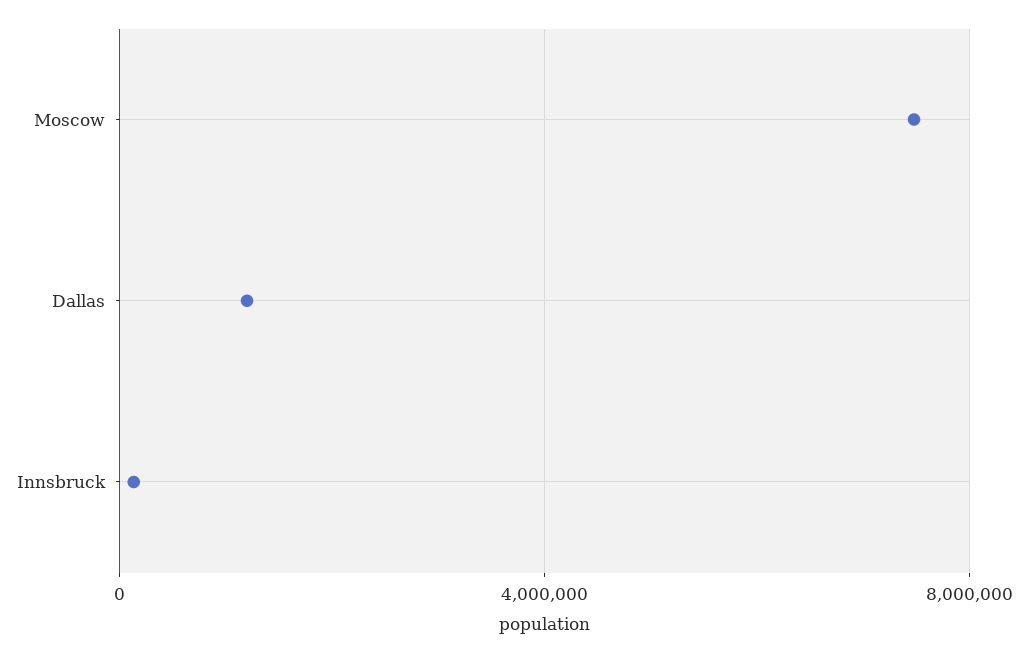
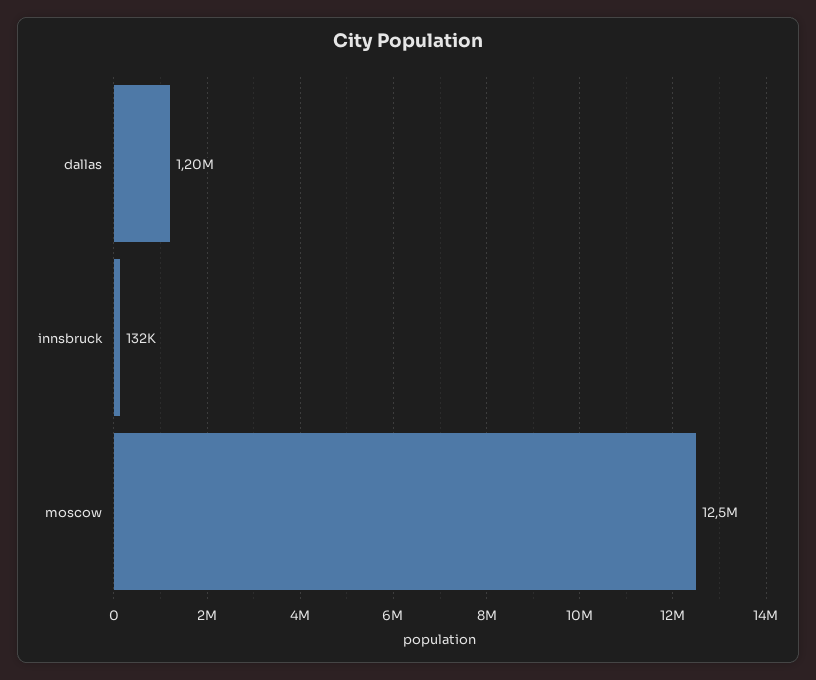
Moscow: 7500000 -> 12500000

